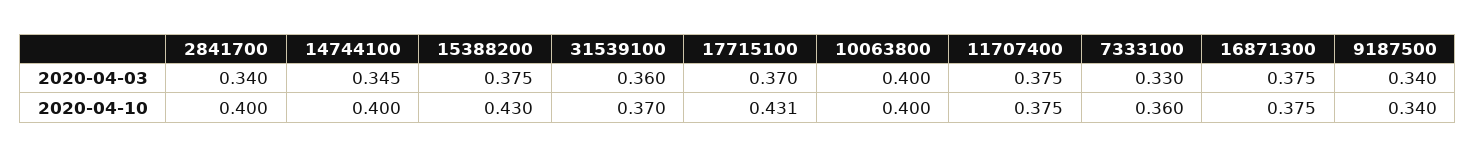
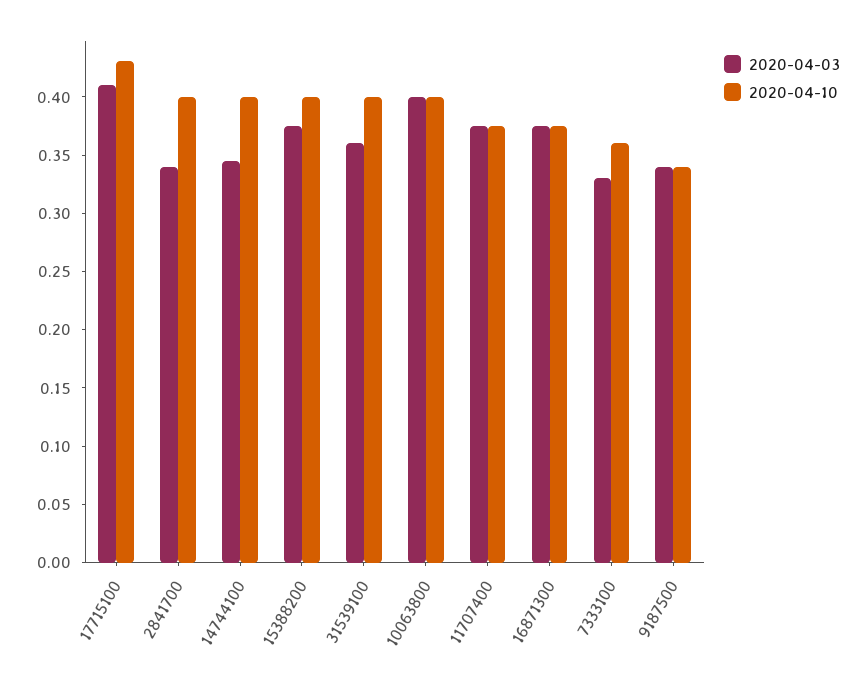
2020-04-03, 17715100: 0.37 -> 0.41
2020-04-10, 15388200: 0.43 -> 0.4
2020-04-10, 31539100: 0.37 -> 0.4

